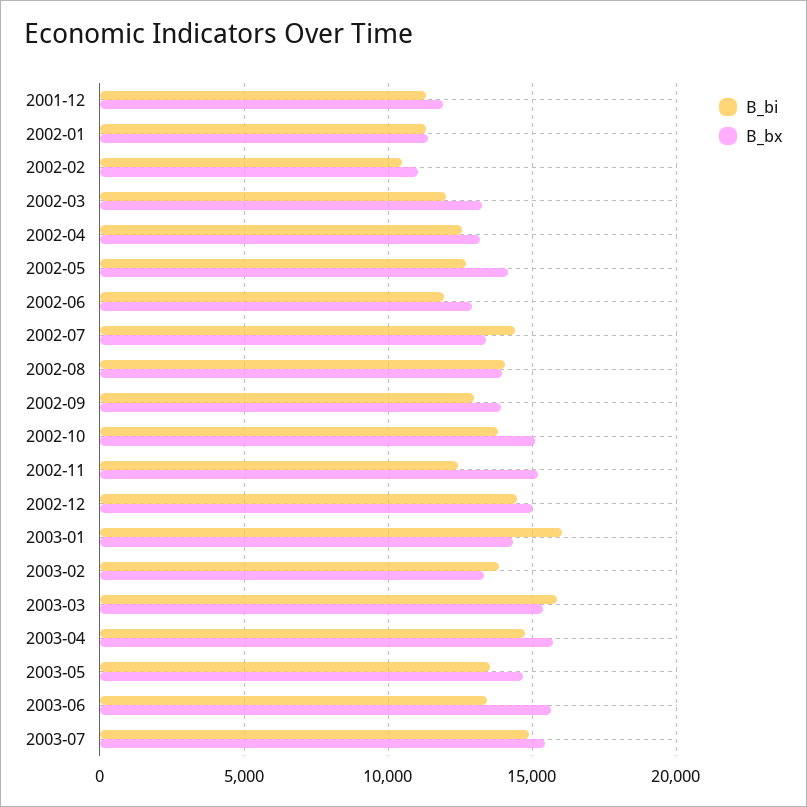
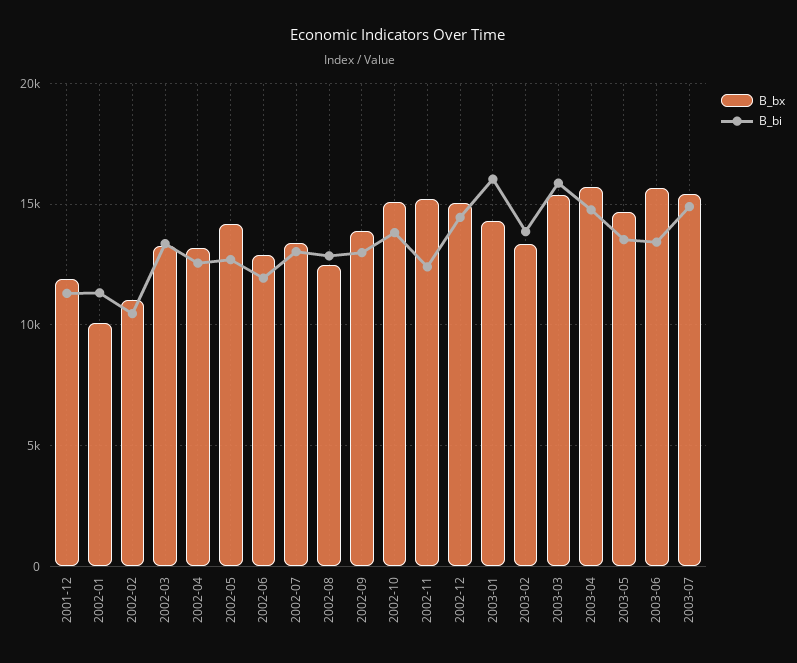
B_bx, 2002-01: 11500 -> 10000
B_bi, 2002-03: 12000 -> 13500
B_bi, 2002-07: 14500 -> 13000
B_bi, 2002-08: 14000 -> 13000
B_bx, 2002-08: 14000 -> 12500

